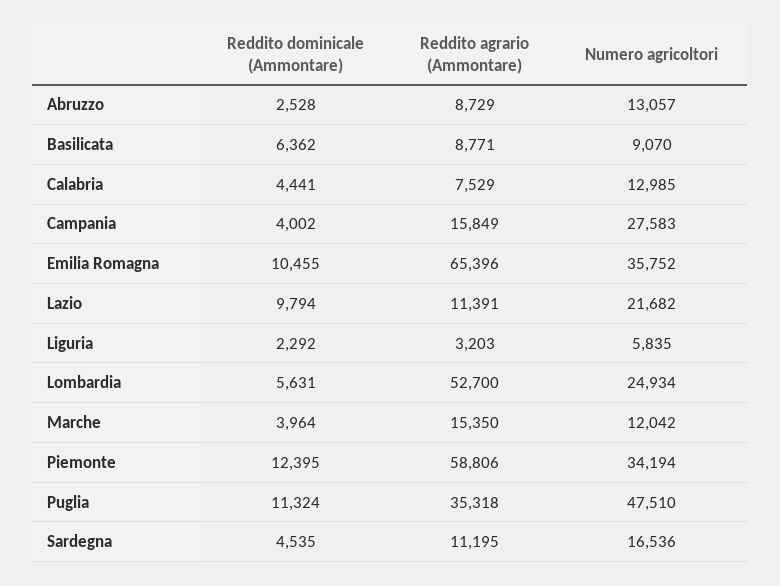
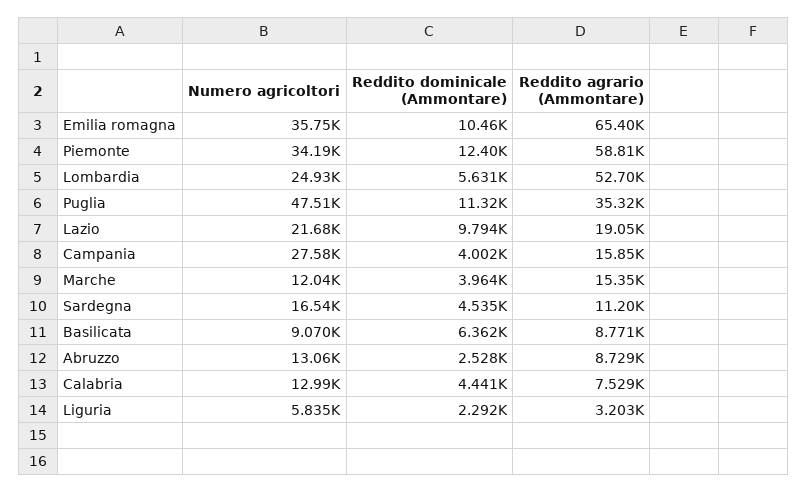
Reddito agrario (Ammontare), Lazio: 11391 -> 19050

